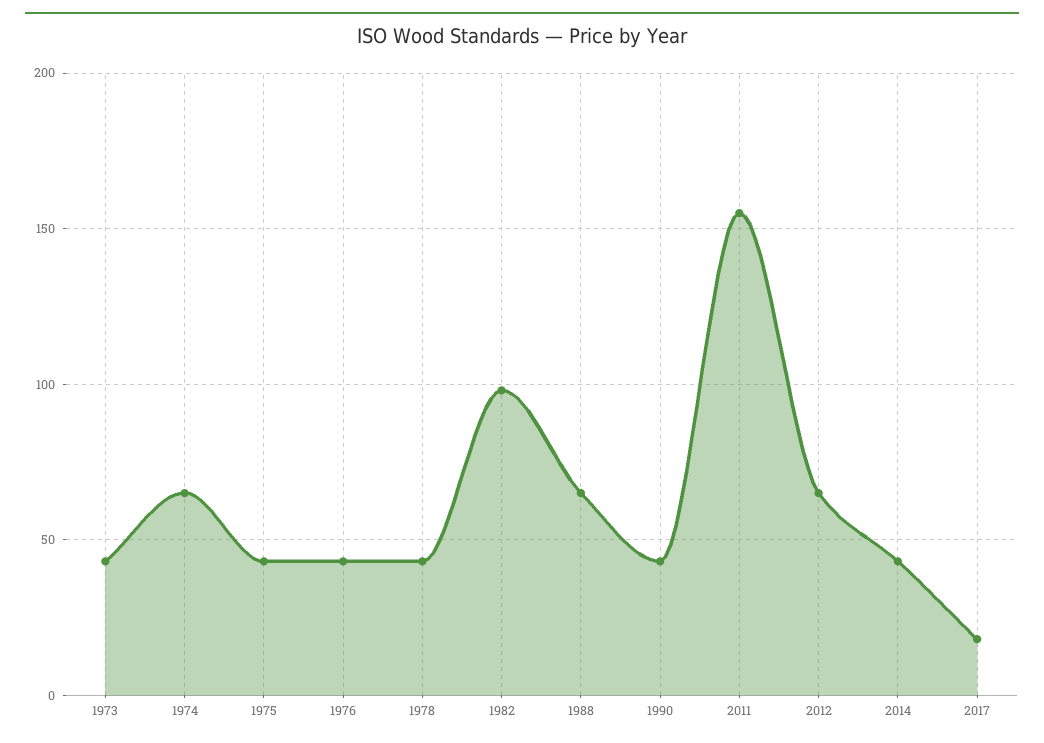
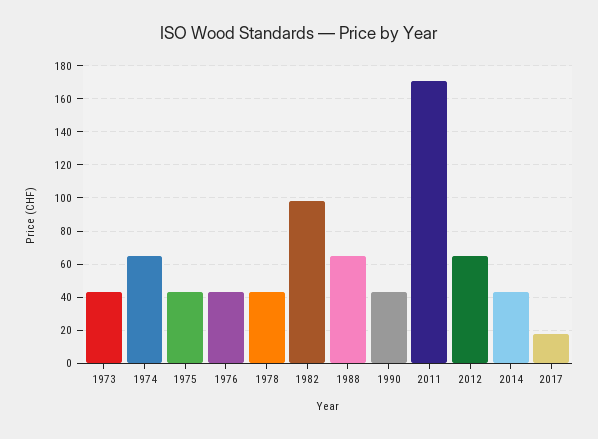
2011: 155 -> 170

